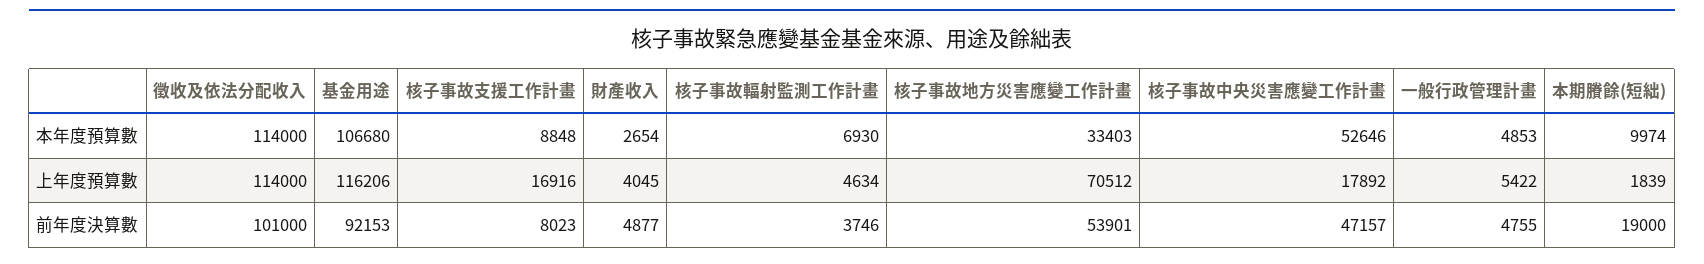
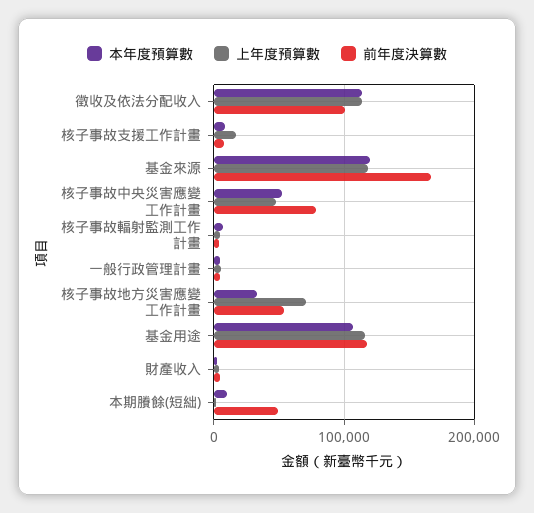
上年度預算數, 核子事故中央災害應變工作計畫: 17892 -> 50000
前年度決算數, 基金用途: 92153 -> 120000
前年度決算數, 核子事故中央災害應變工作計畫: 47157 -> 80000
前年度決算數, 本期賸餘(短絀): 19000 -> 50000
本年度預算數, 基金來源: none -> 120000
上年度預算數, 基金來源: none -> 120000
前年度決算數, 基金來源: none -> 170000

